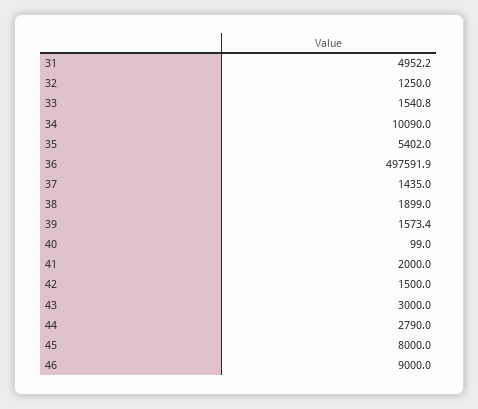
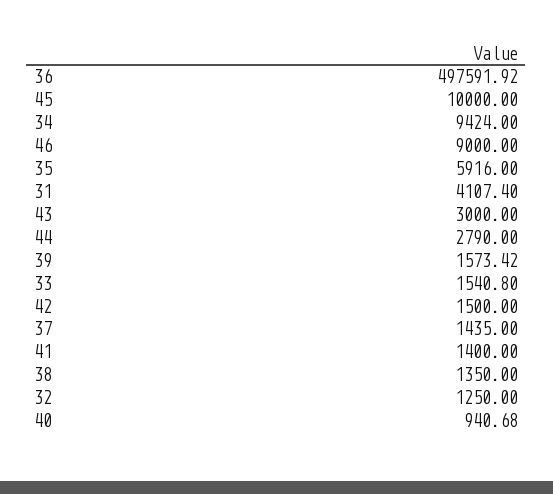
31: 4952.2 -> 4107.4
34: 10090 -> 9424
35: 5402 -> 5916
38: 1899 -> 1350
40: 99 -> 940.68
41: 2000 -> 1400
45: 8000 -> 10000

